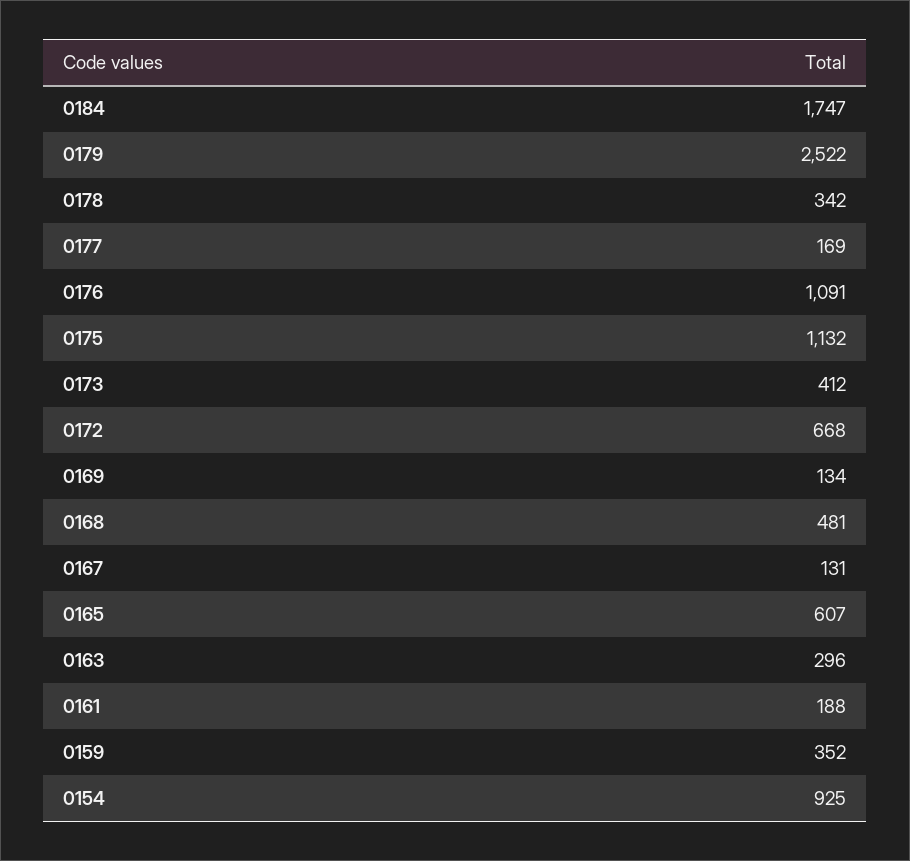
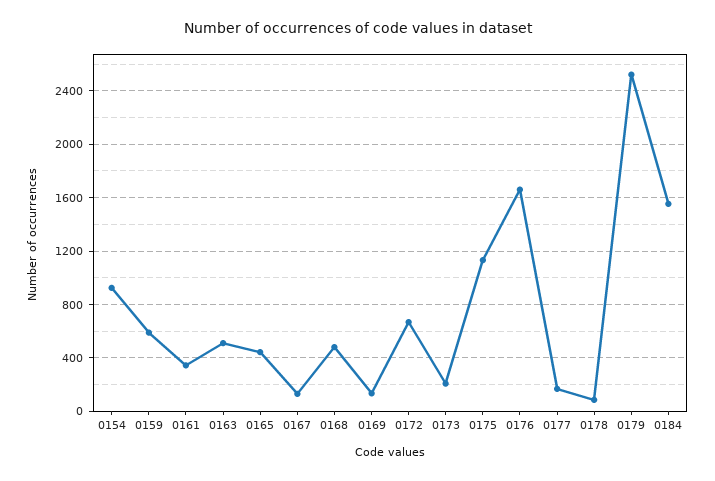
0184: 1747 -> 1550
0178: 342 -> 100
0176: 1091 -> 1650
0173: 412 -> 200
0165: 607 -> 450
0163: 296 -> 500
0161: 188 -> 350
0159: 352 -> 600

